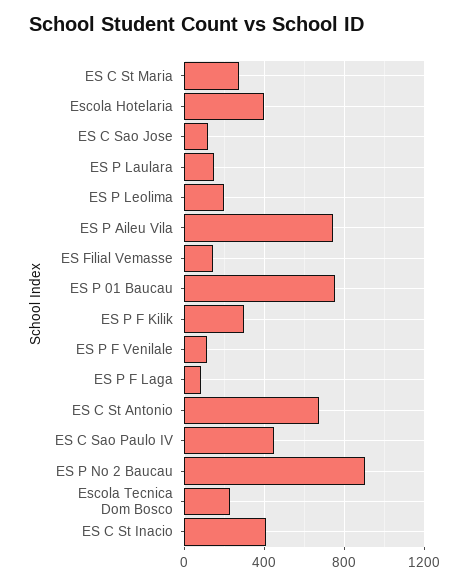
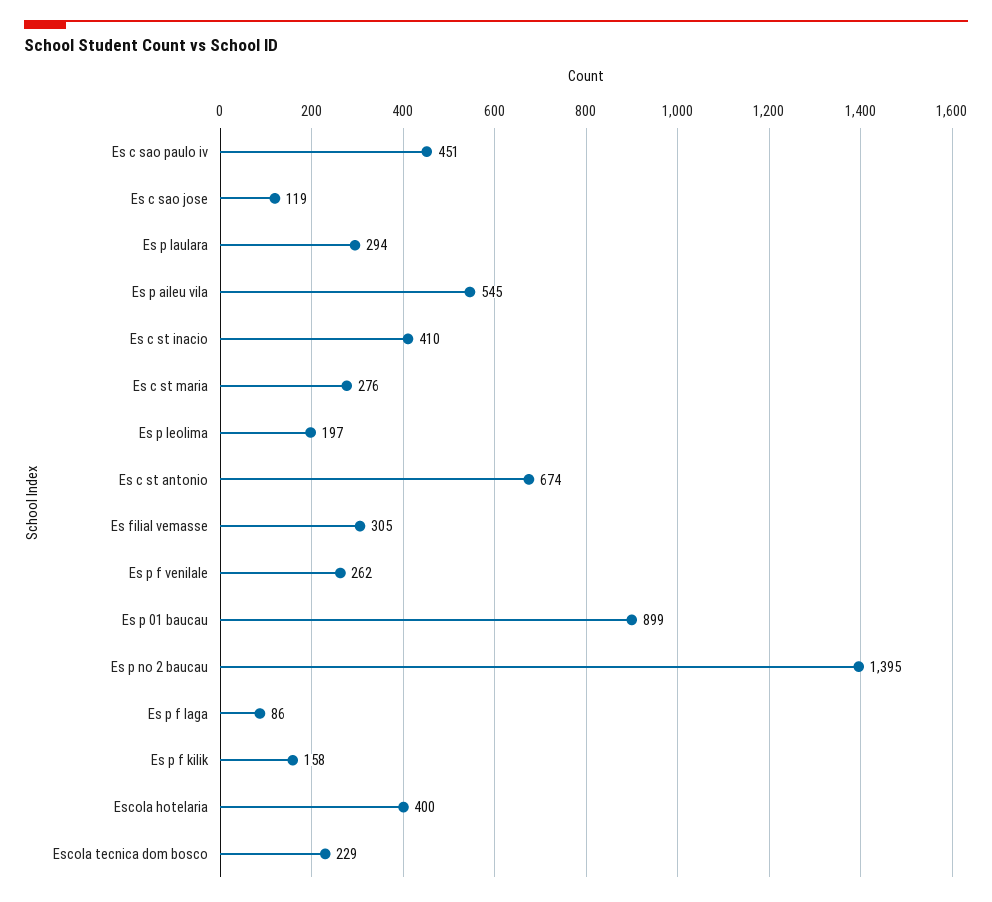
ES P Laulara: 150 -> 294
ES P Aileu Vila: 750 -> 545
ES Filial Vemasse: 150 -> 305
ES P 01 Baucau: 750 -> 899
ES P F Kilik: 300 -> 158
ES P F Venilale: 100 -> 262
ES P No 2 Baucau: 900 -> 1395

